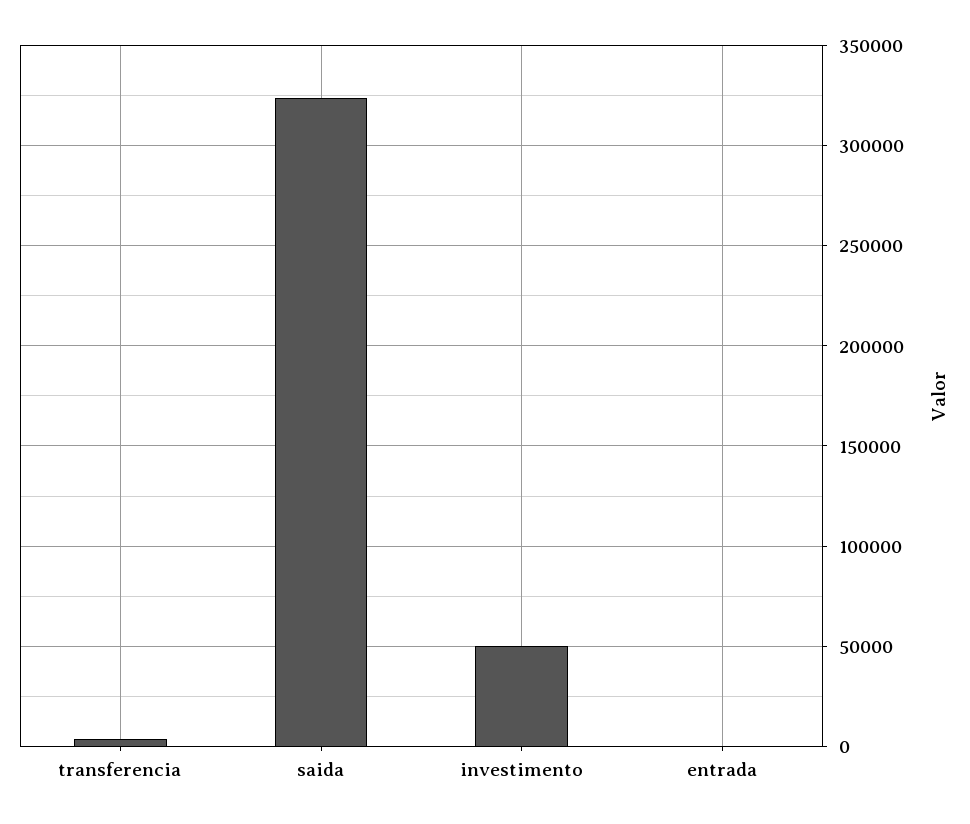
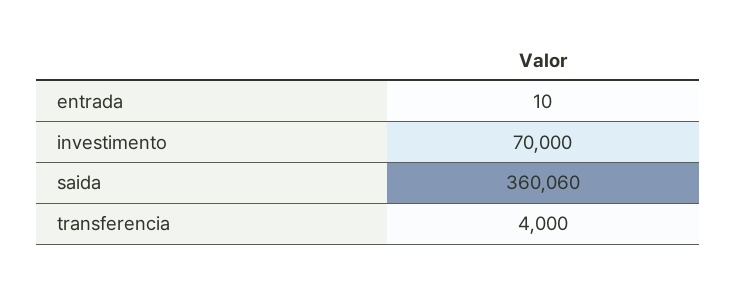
saida: 325000 -> 360060
investimento: 50000 -> 70000

